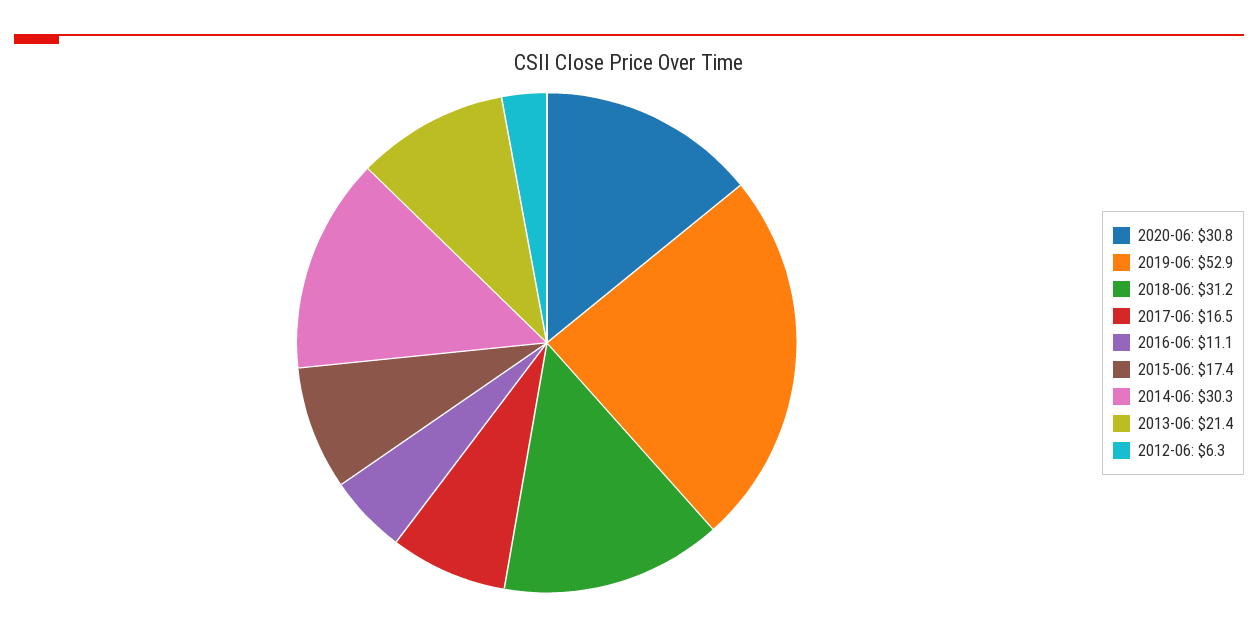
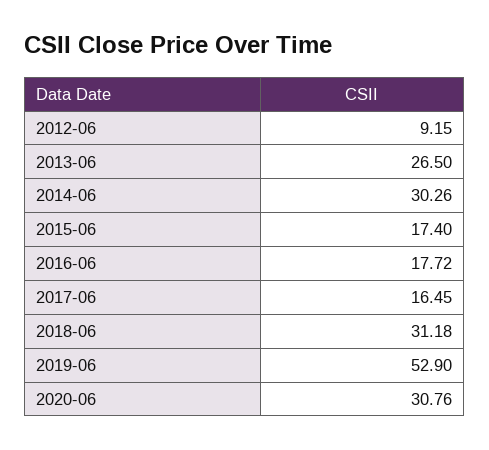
2016-06: 11.1 -> 17.72
2013-06: 21.4 -> 26.5
2012-06: 6.3 -> 9.15

